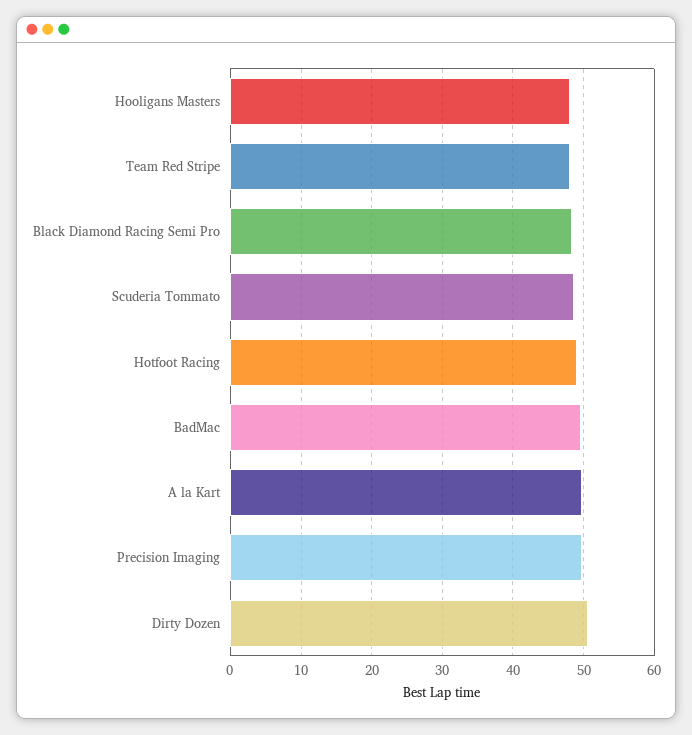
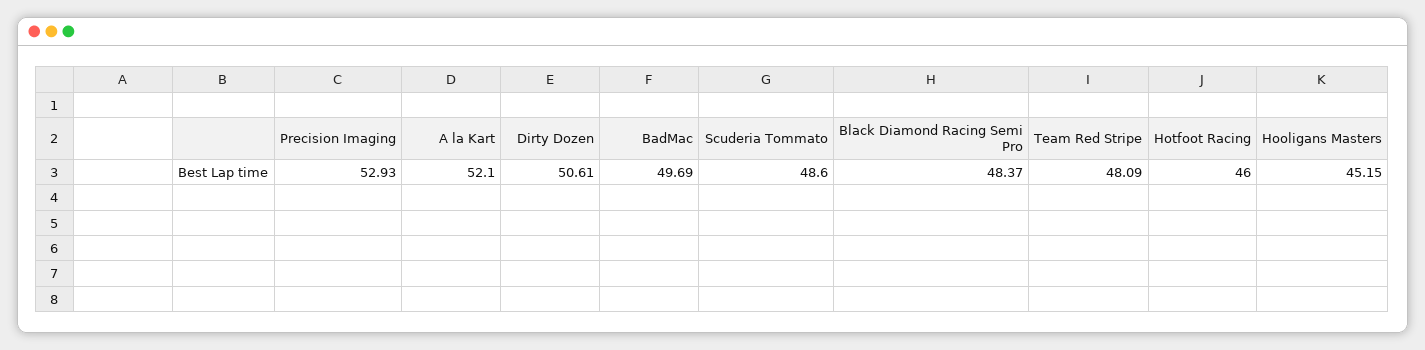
Hooligans Masters: 48 -> 45.15
Hotfoot Racing: 49 -> 46
A la Kart: 50 -> 52.1
Precision Imaging: 50 -> 52.93

